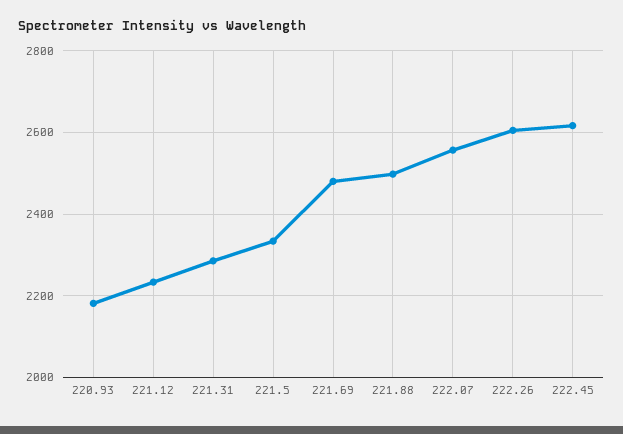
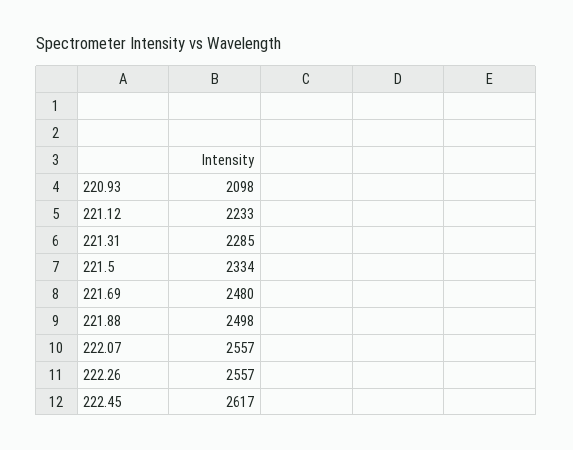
220.93: 2180 -> 2098
222.26: 2600 -> 2557

